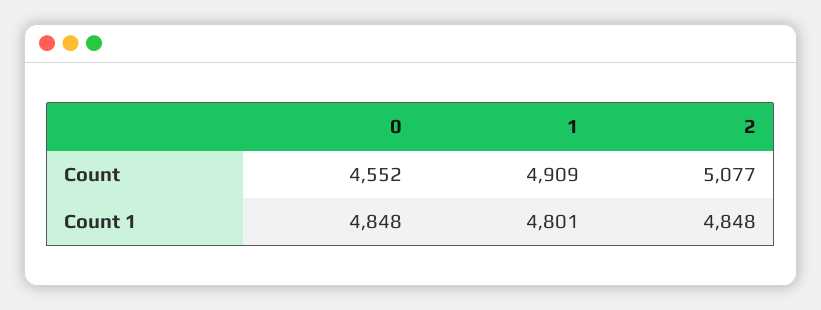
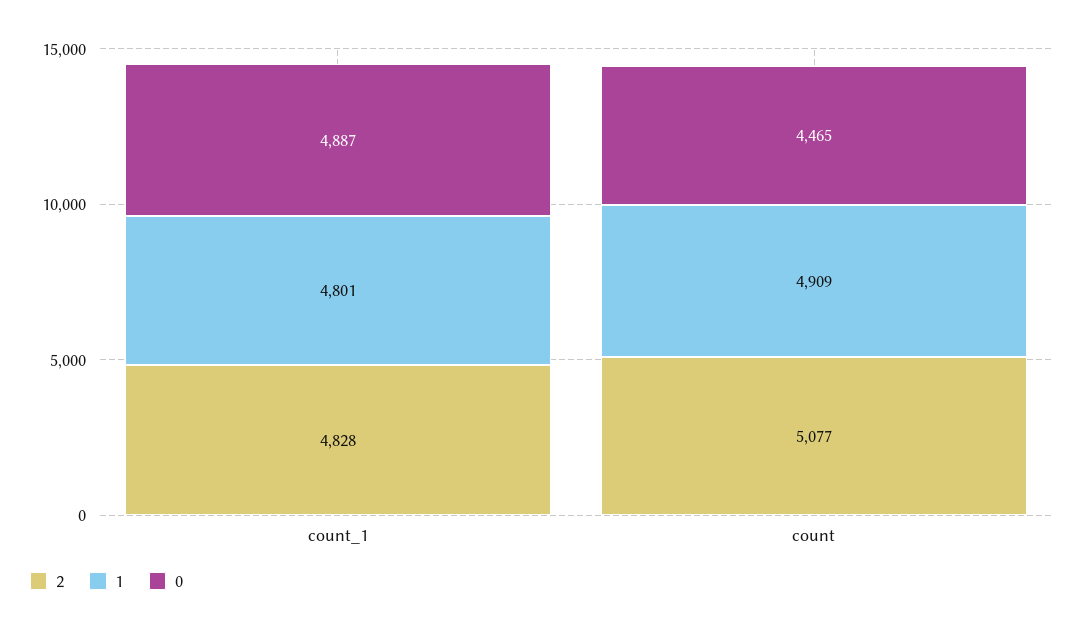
0, Count: 4552 -> 4465
0, Count 1: 4848 -> 4887
2, Count 1: 4848 -> 4828

